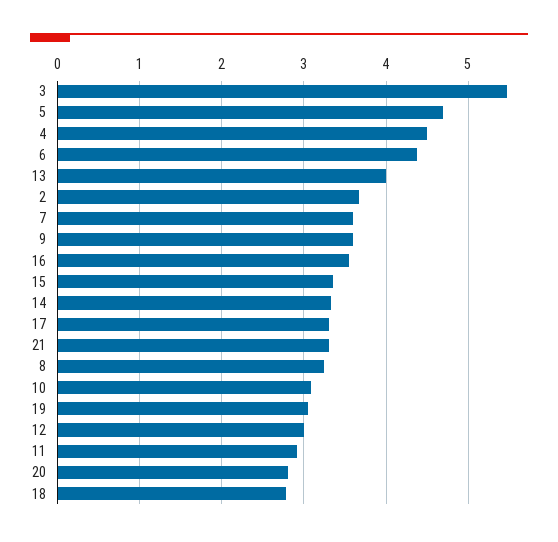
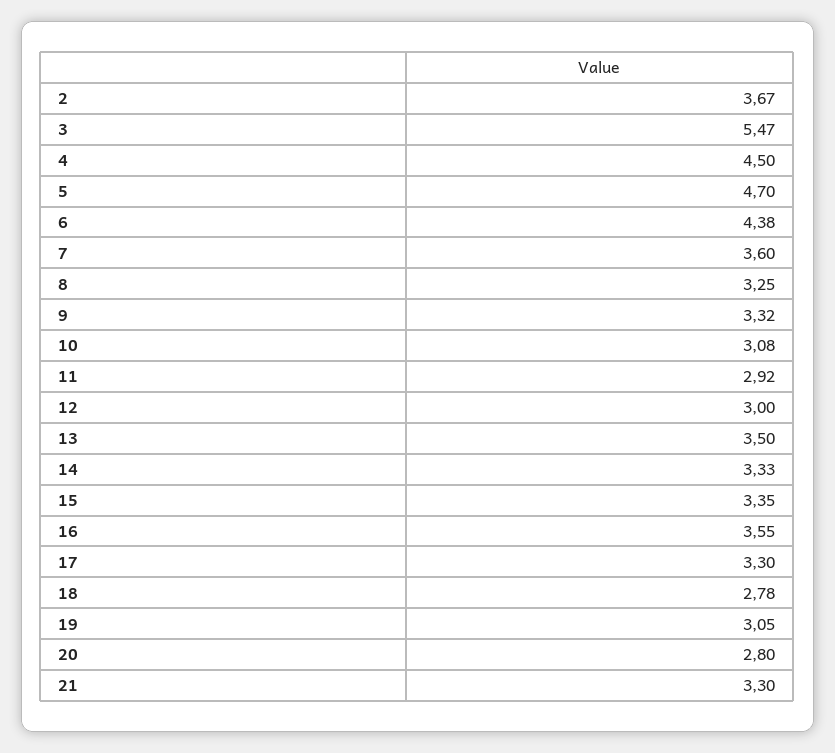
13: 4 -> 3.5
9: 3.6 -> 3.32

